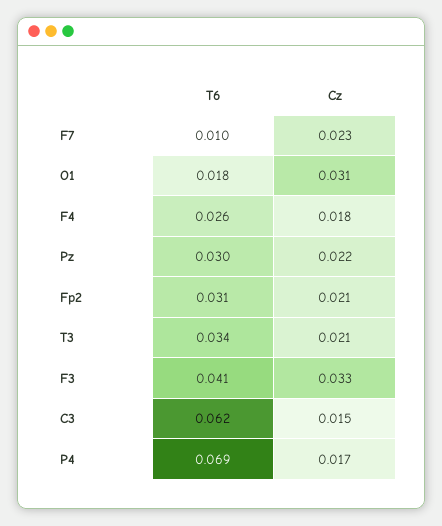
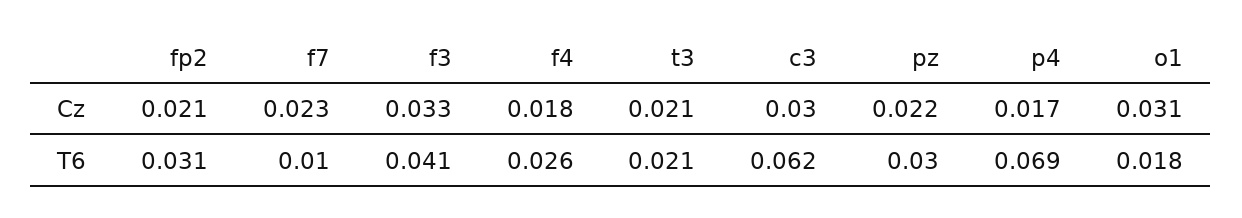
T6, T3: 0.034 -> 0.021
Cz, C3: 0.015 -> 0.03

